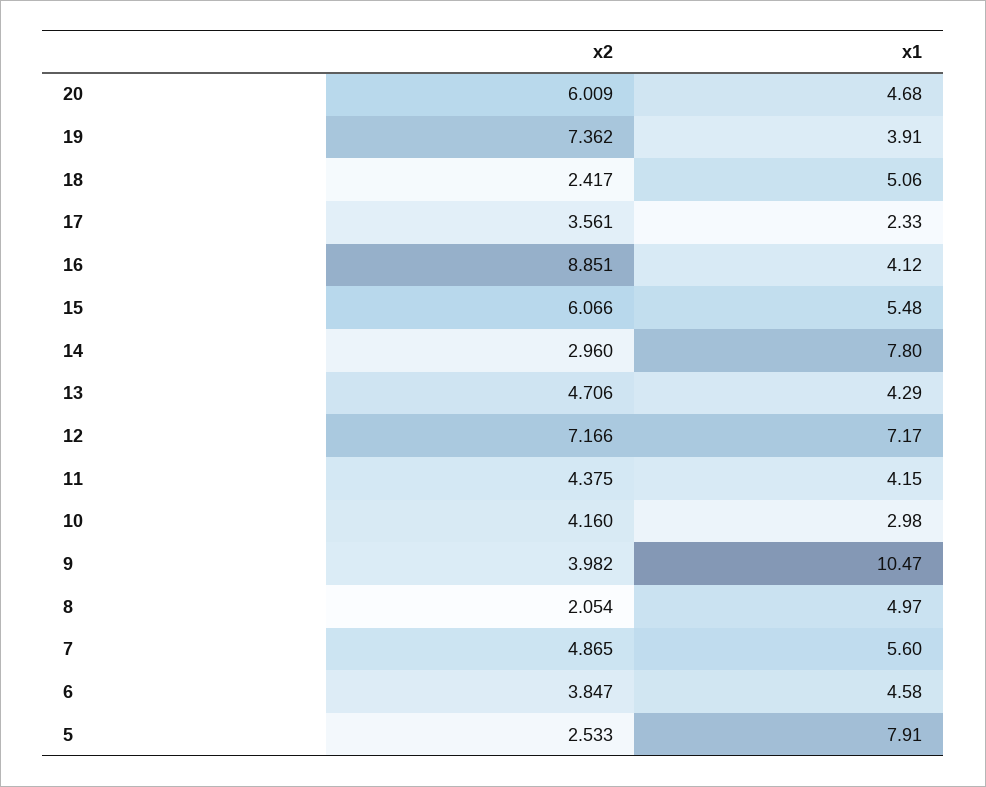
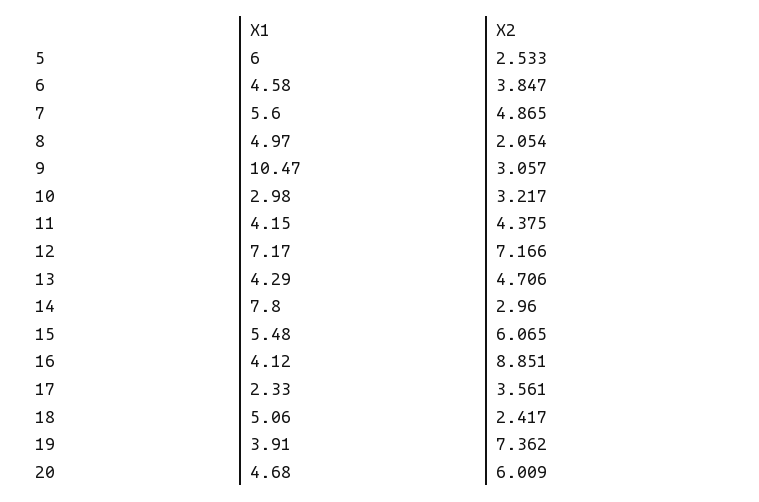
x2, 15: 6.066 -> 6.065
x2, 10: 4.16 -> 3.217
x2, 9: 3.982 -> 3.057
x1, 5: 7.91 -> 6

